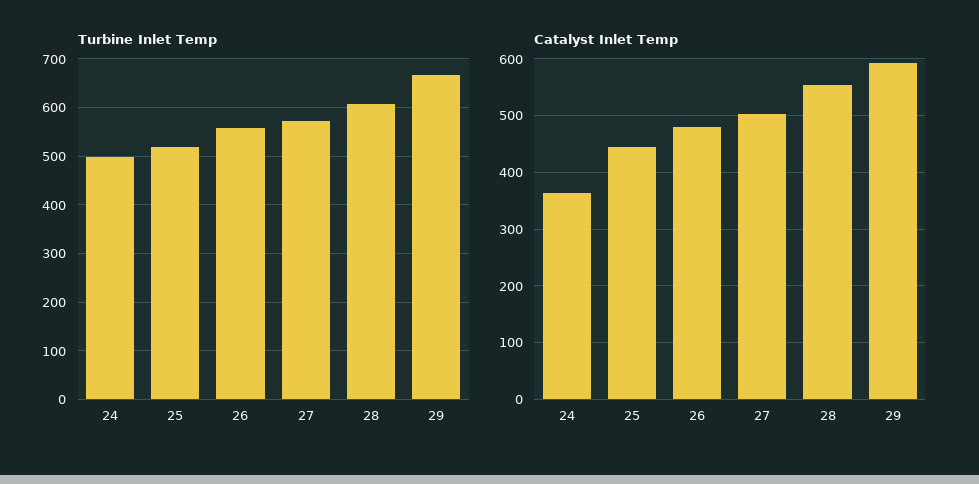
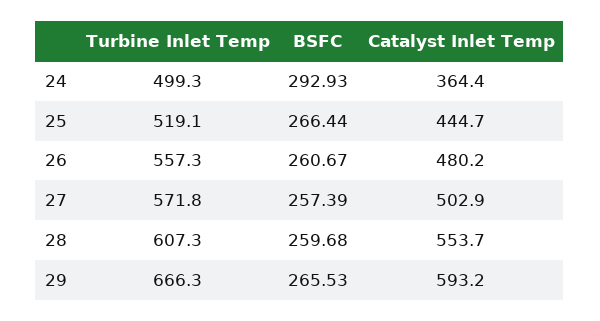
BSFC, 24: none -> 292.93
BSFC, 25: none -> 266.44
BSFC, 26: none -> 260.67
BSFC, 27: none -> 257.39
BSFC, 28: none -> 259.68
BSFC, 29: none -> 265.53

